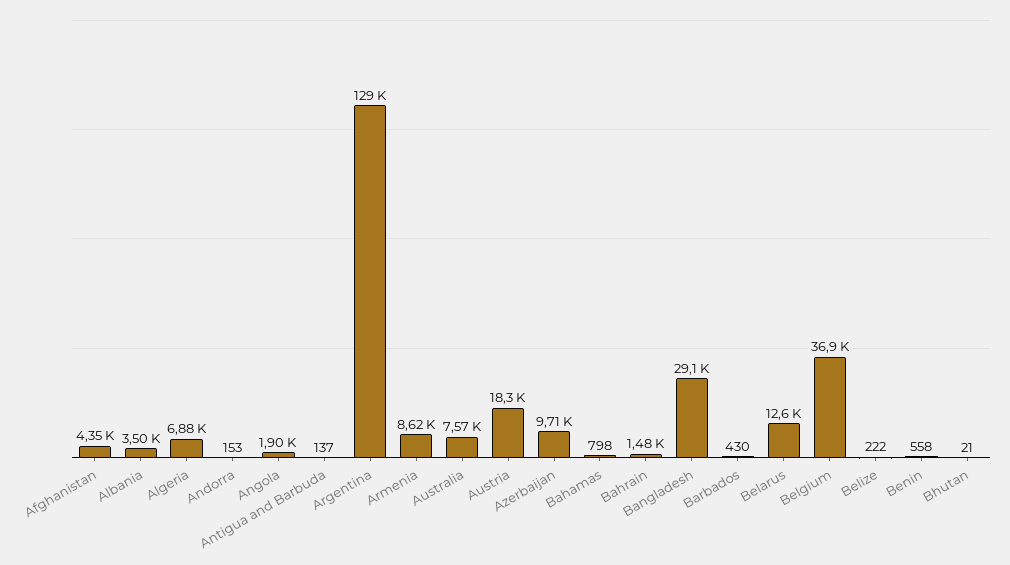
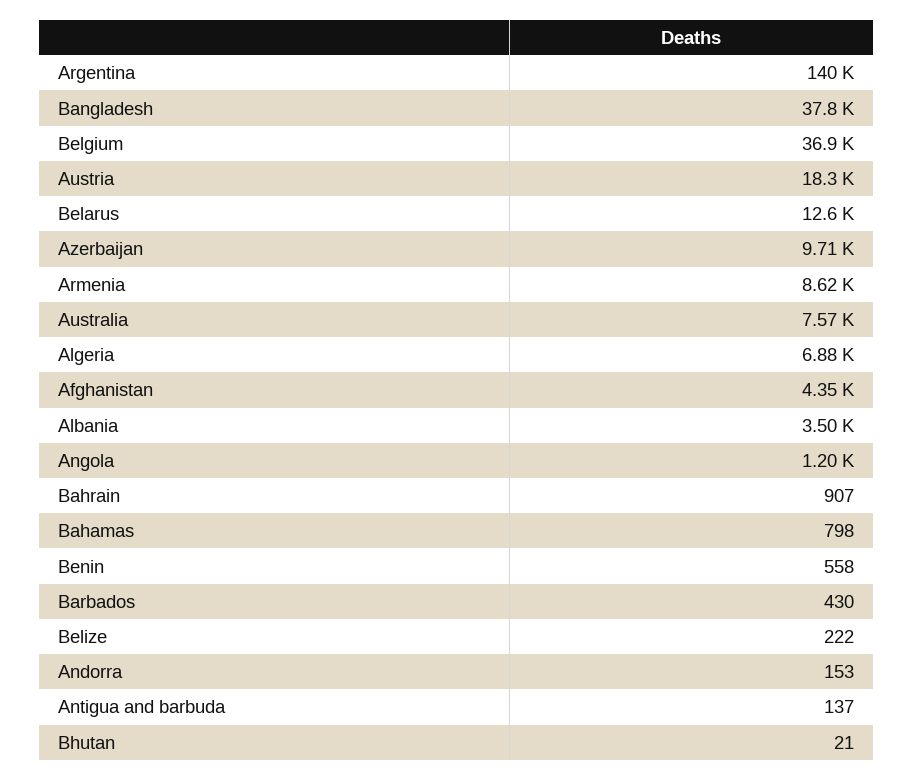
Angola: 1900 -> 1200
Argentina: 129000 -> 140000
Bahrain: 1480 -> 907
Bangladesh: 29100 -> 37800

